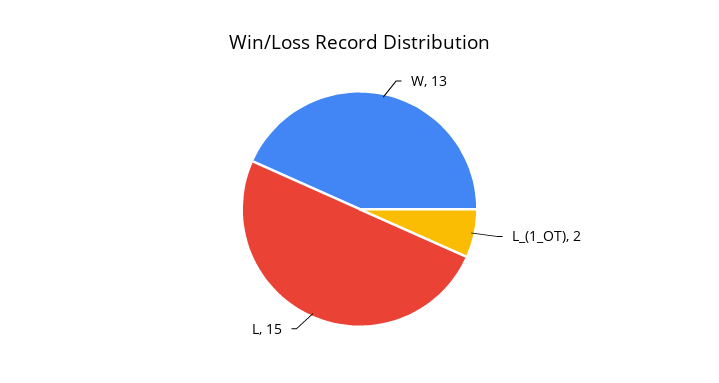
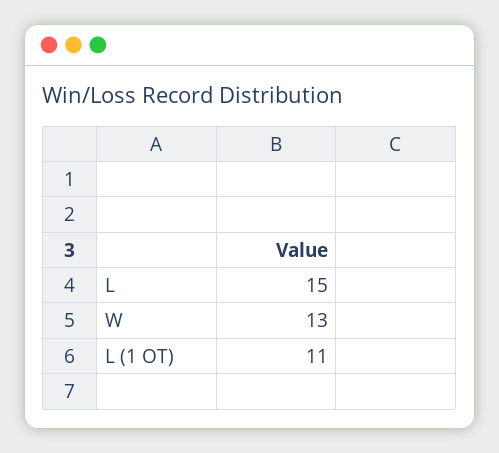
L_(1_OT): 2 -> 11

